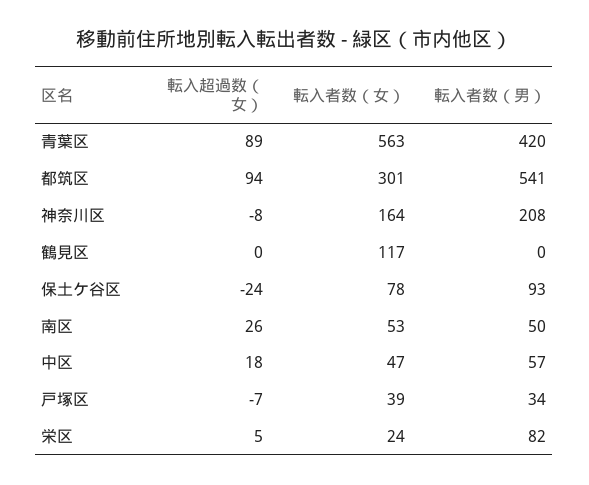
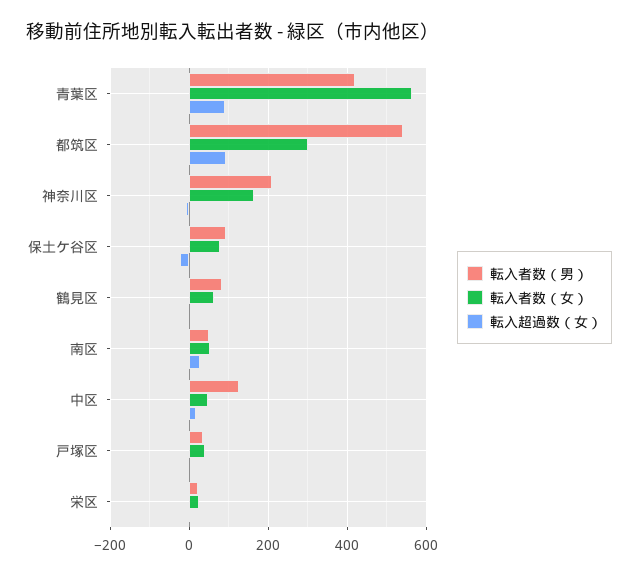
転入者数（女）, 鶴見区: 117 -> 60
転入者数（男）, 鶴見区: 0 -> 80
転入者数（男）, 中区: 57 -> 120
転入者数（男）, 栄区: 82 -> 20

